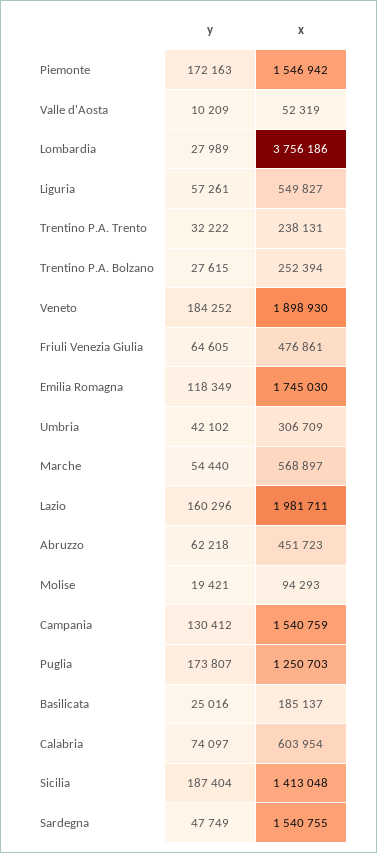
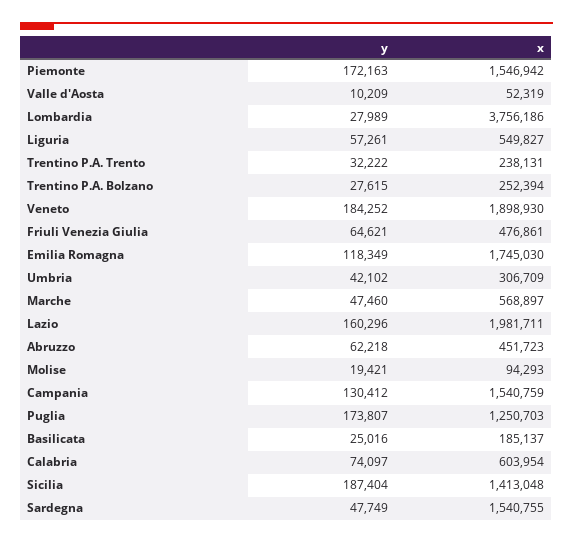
y, Friuli Venezia Giulia: 64605 -> 64621
y, Marche: 54440 -> 47460

